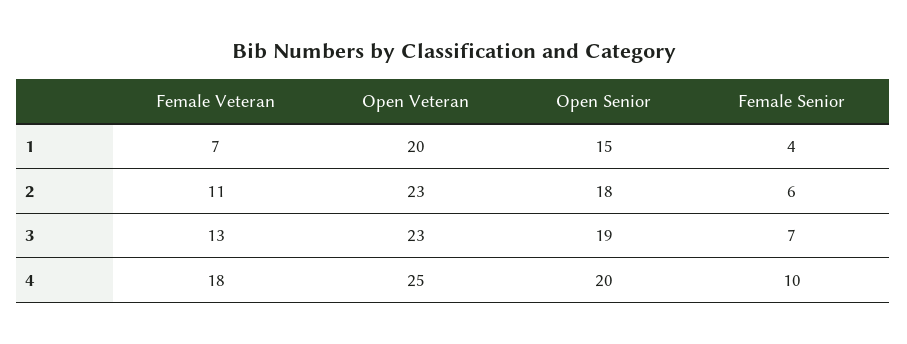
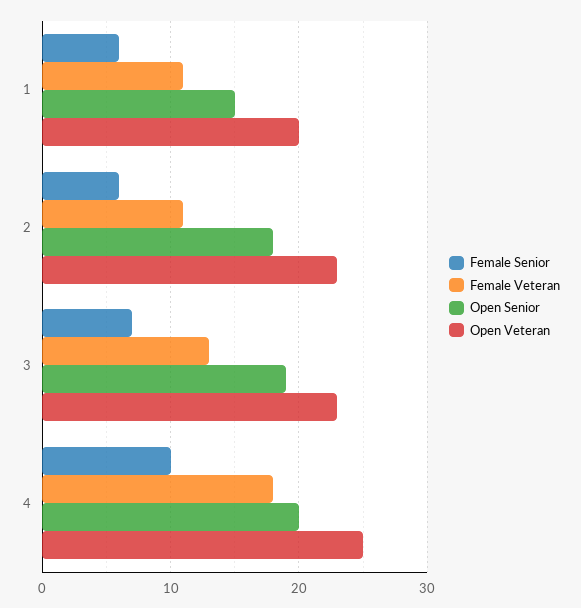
Female Veteran, 1: 7 -> 11
Female Senior, 1: 4 -> 6

